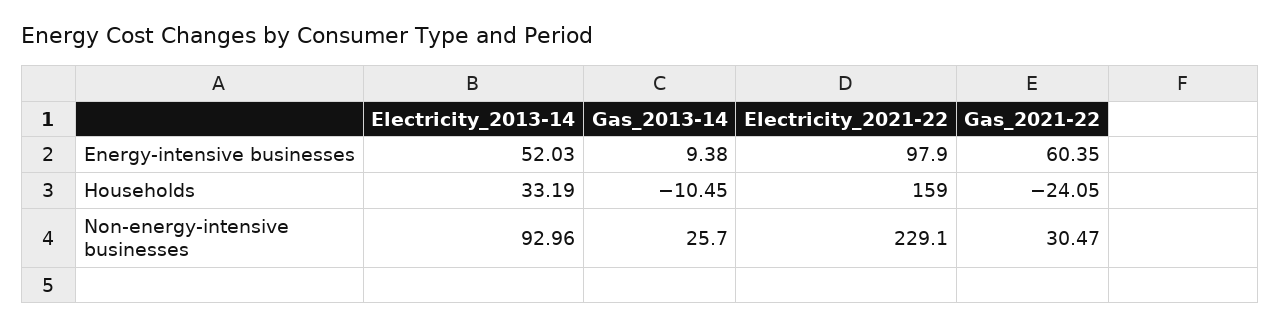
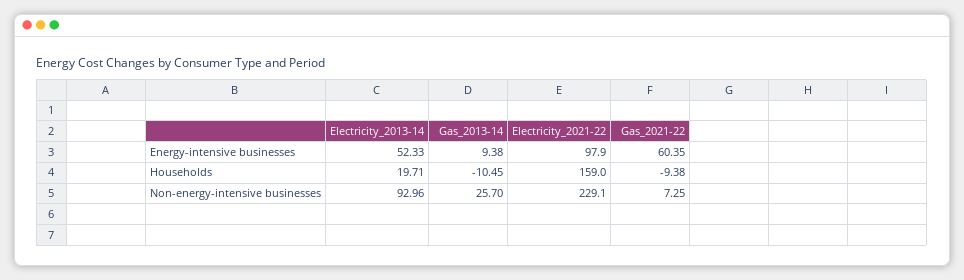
Electricity_2013-14, Energy-intensive businesses: 52.03 -> 52.33
Electricity_2013-14, Households: 33.19 -> 19.71
Gas_2021-22, Households: -24.05 -> -9.38
Gas_2021-22, Non-energy-intensive businesses: 30.47 -> 7.25

